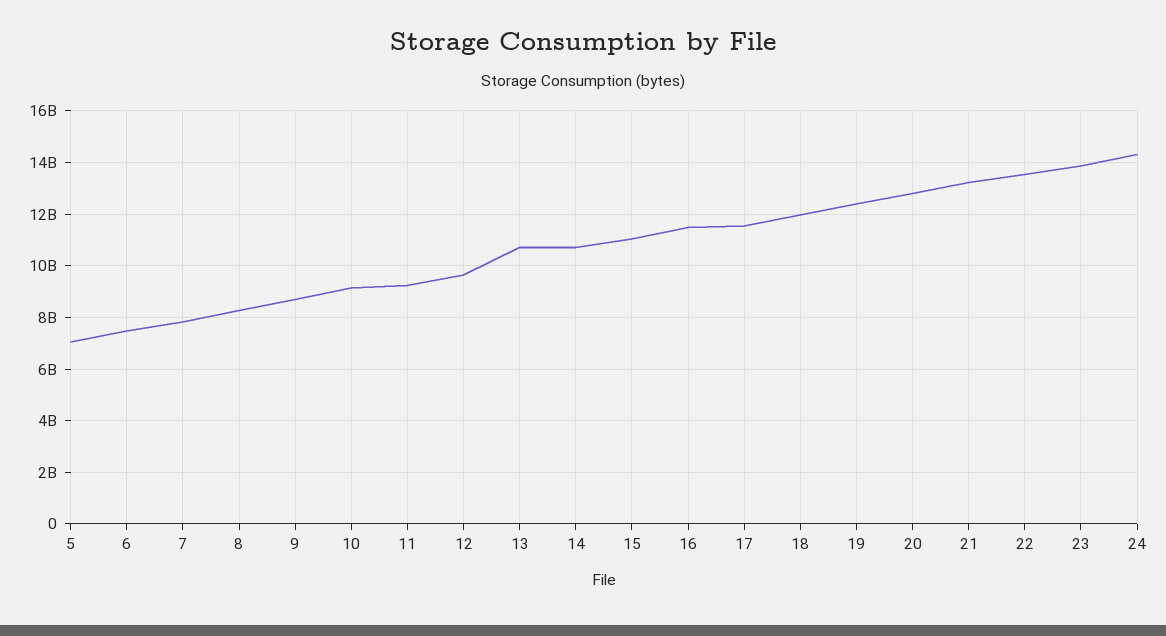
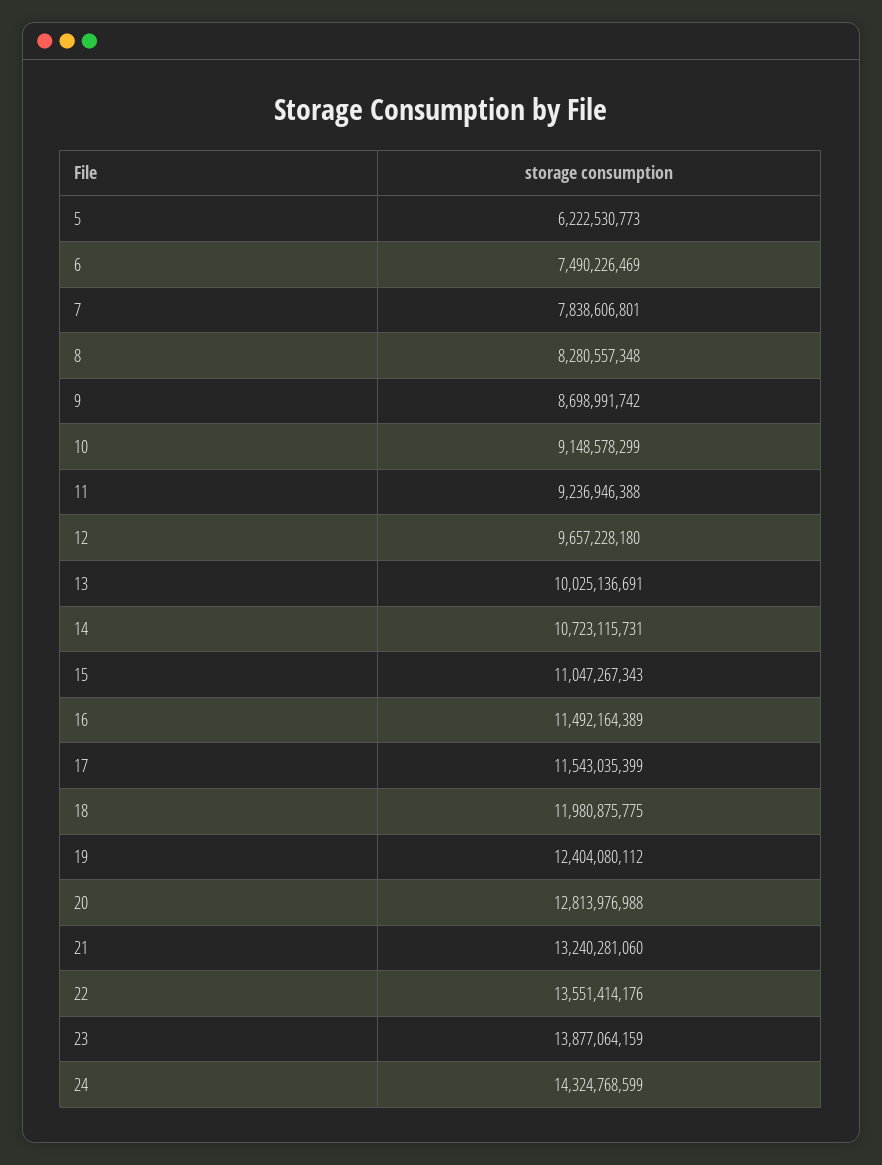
5: 7000000000 -> 6222530773
13: 10750000000 -> 10025136691

